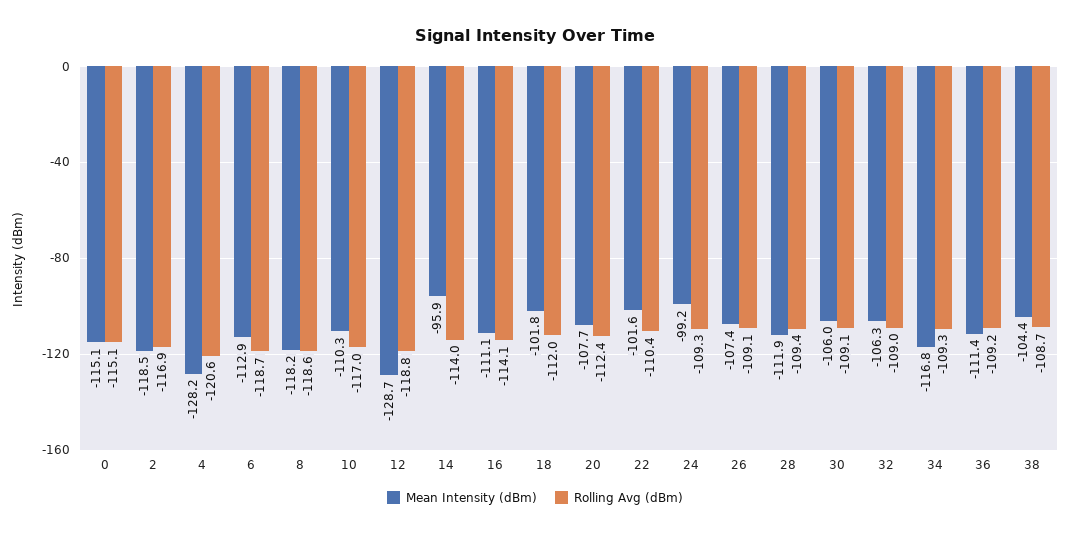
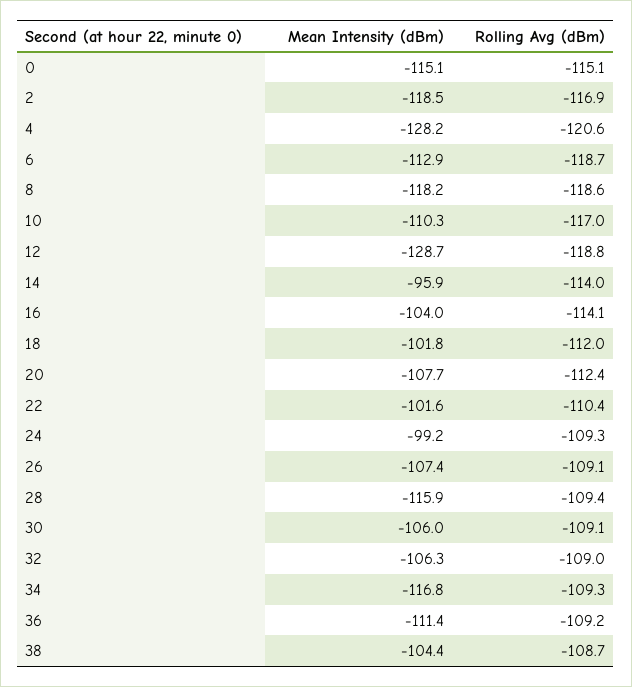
Mean Intensity (dBm), 16: -111.1 -> -104
Mean Intensity (dBm), 28: -111.9 -> -115.9

